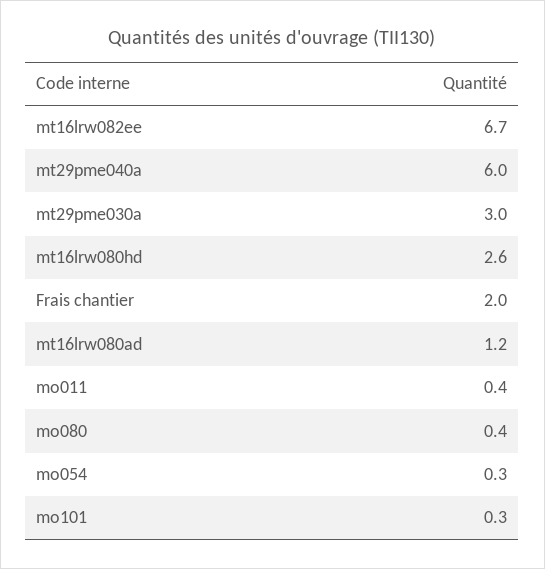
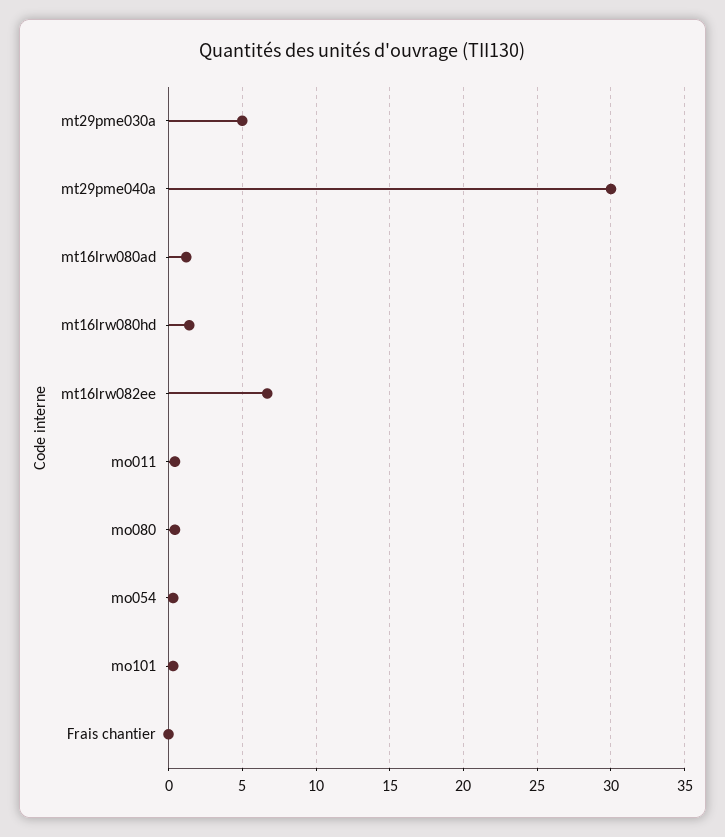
mt29pme040a: 6 -> 30
mt29pme030a: 3 -> 5
mt16lrw080hd: 2.6 -> 1.5
Frais chantier: 2 -> 0

